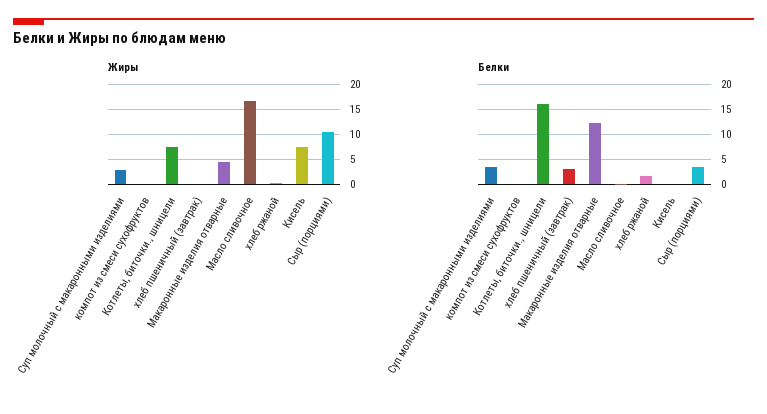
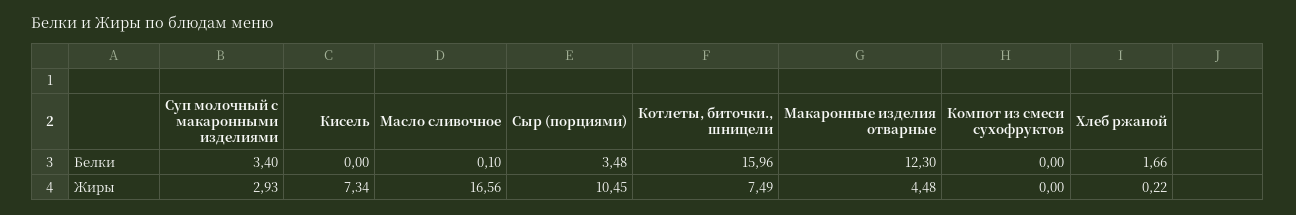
Жиры, хлеб пшеничный (завтрак): 0 -> none
Белки, хлеб пшеничный (завтрак): 2.5 -> none

